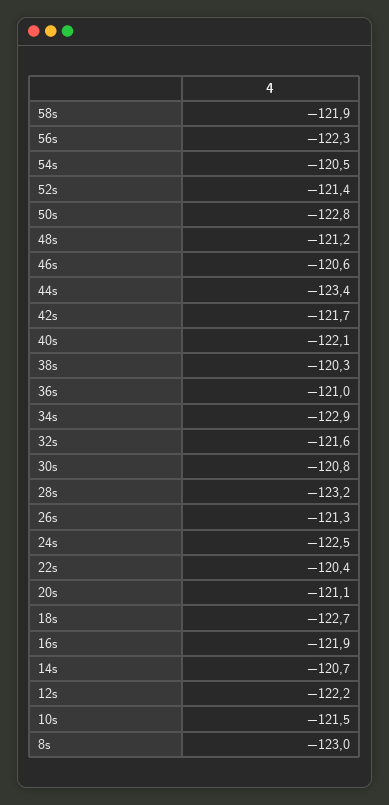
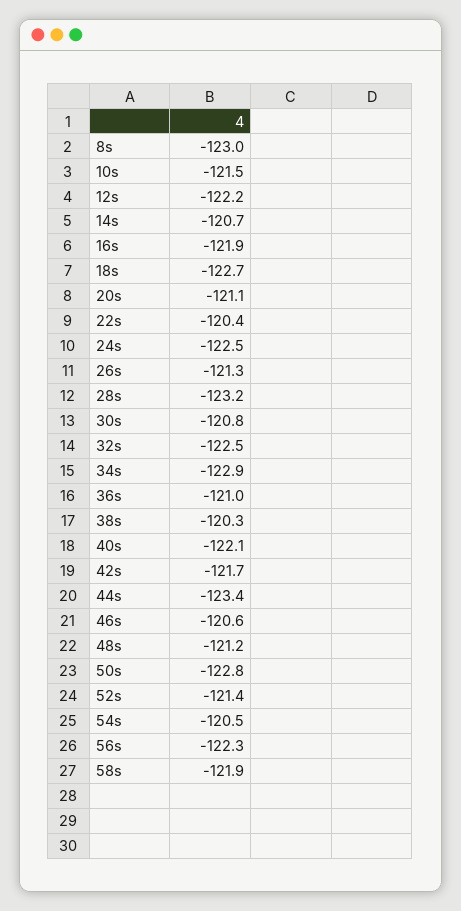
32s: -121.6 -> -122.5

